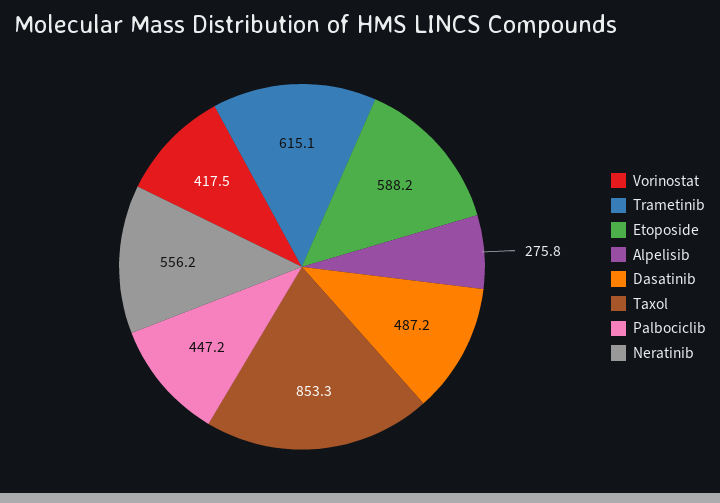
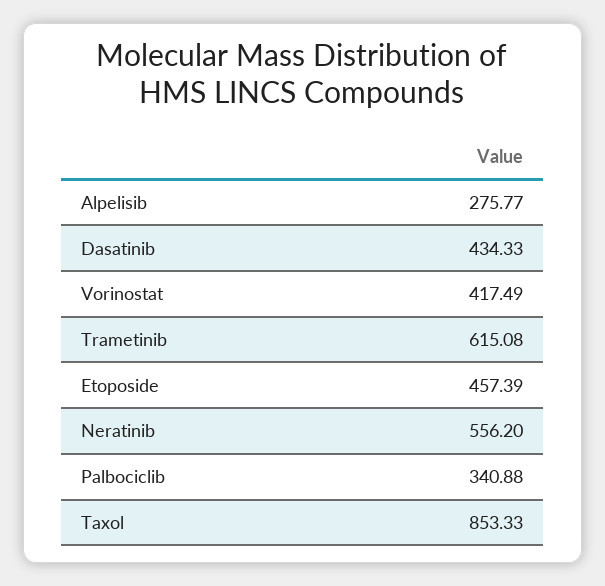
Etoposide: 588.2 -> 457.39
Dasatinib: 487.2 -> 434.33
Palbociclib: 447.2 -> 340.88

